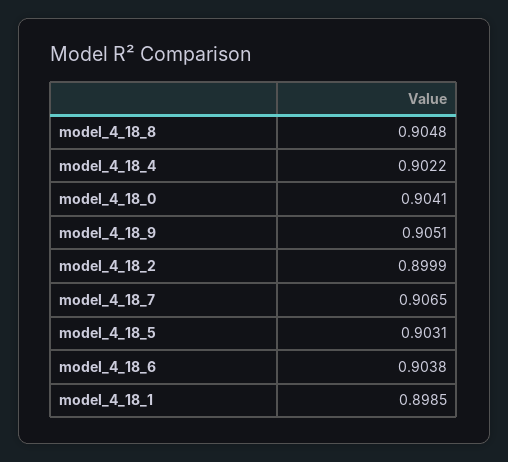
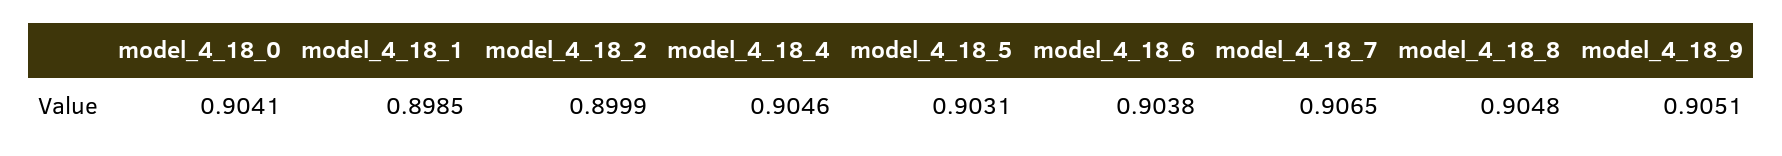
model_4_18_4: 0.9022 -> 0.9046

